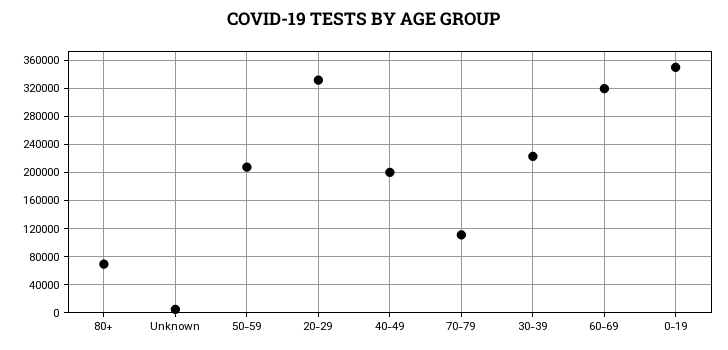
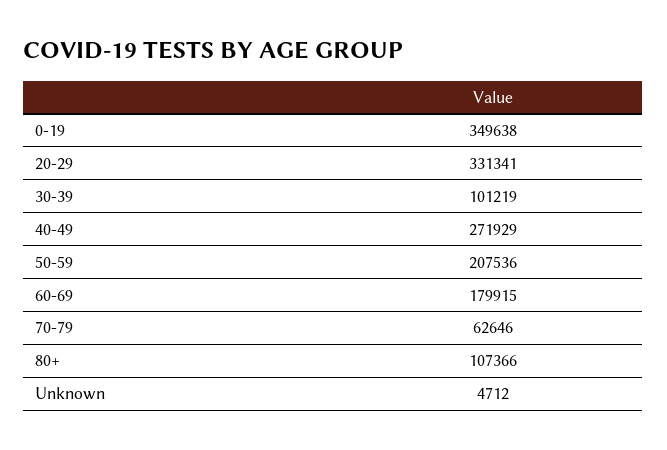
80+: 70000 -> 107366
40-49: 200000 -> 271929
70-79: 110000 -> 62646
30-39: 220000 -> 101219
60-69: 320000 -> 179915

